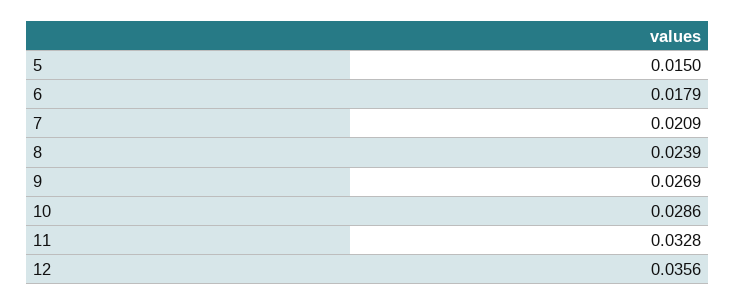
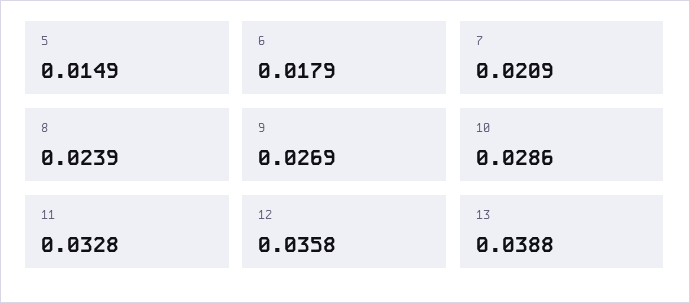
5: 0.015 -> 0.0149
12: 0.0356 -> 0.0358
13: none -> 0.0388

